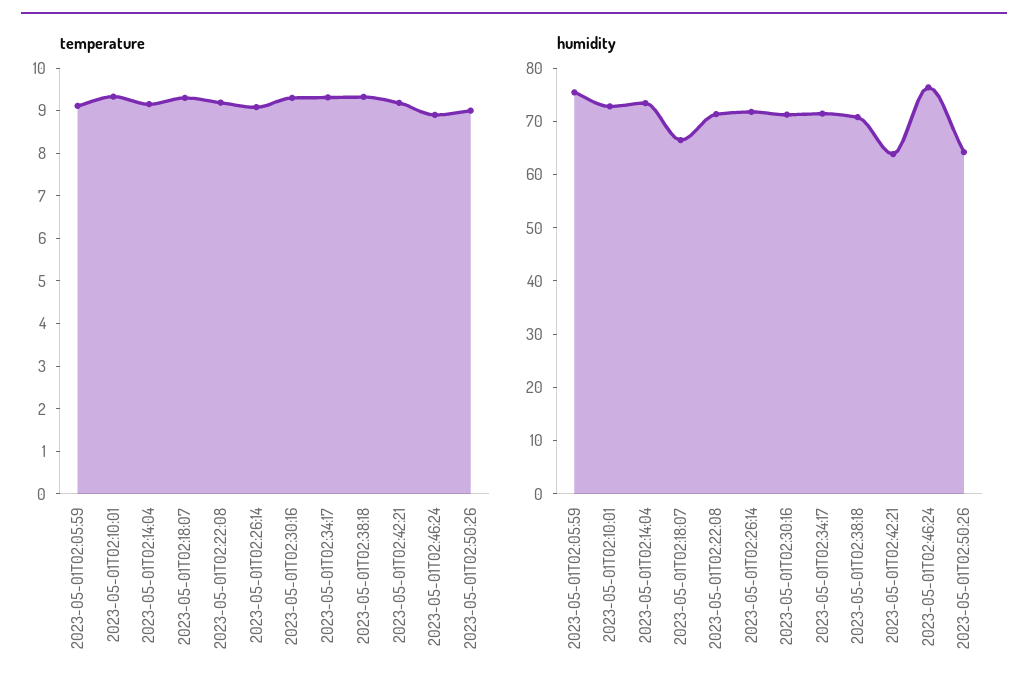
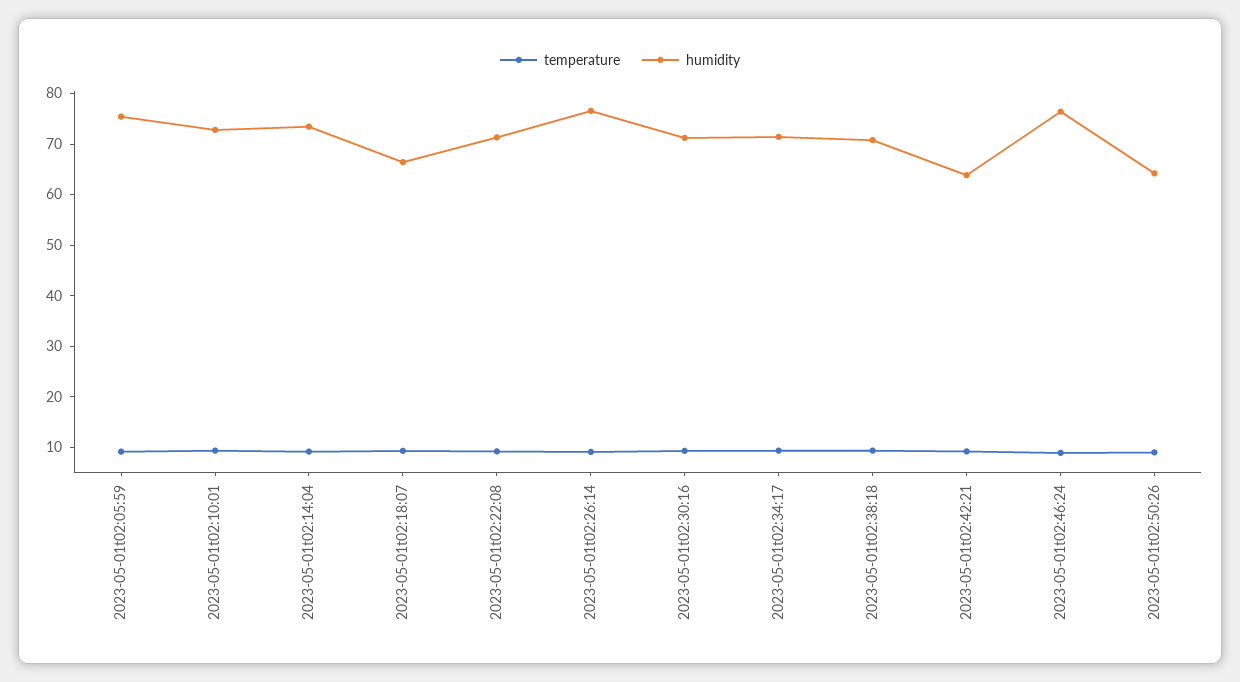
humidity, 2023-05-01T02:26:14: 72 -> 76

